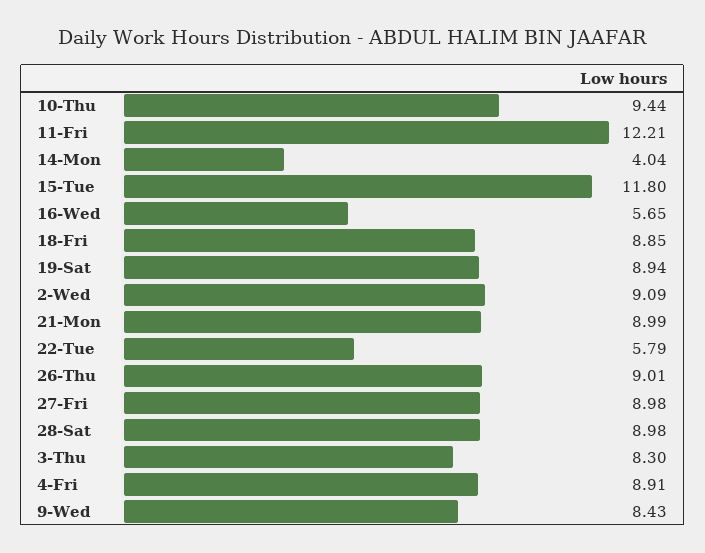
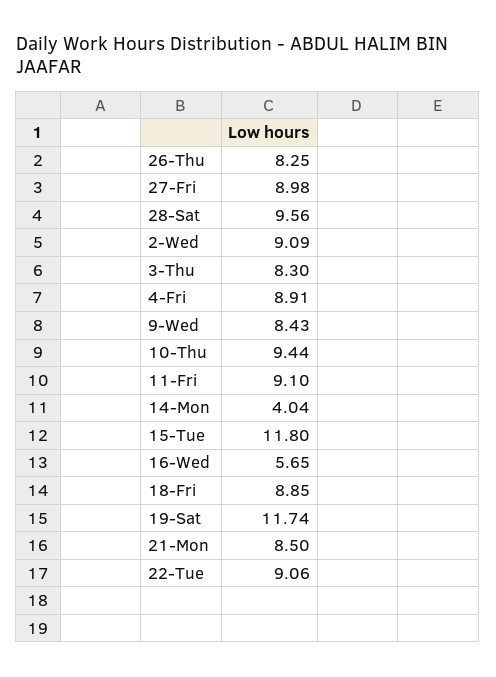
11-Fri: 12.21 -> 9.1
19-Sat: 8.94 -> 11.74
21-Mon: 8.99 -> 8.5
22-Tue: 5.79 -> 9.06
26-Thu: 9.01 -> 8.25
28-Sat: 8.98 -> 9.56

